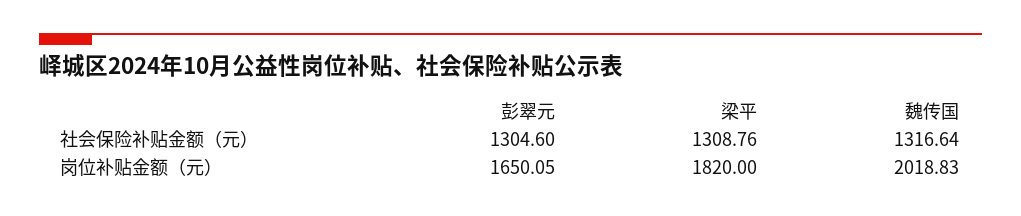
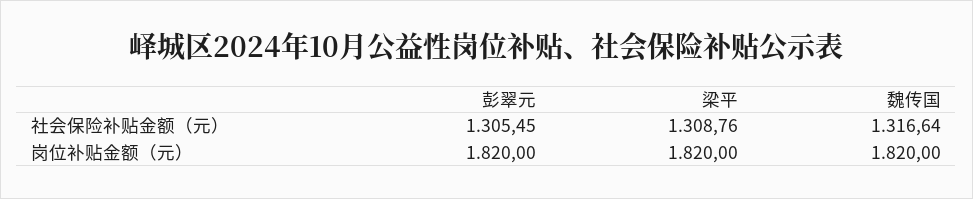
彭翠元, 社会保险补贴金额（元）: 1304.6 -> 1305.45
彭翠元, 岗位补贴金额（元）: 1650.05 -> 1820
魏传国, 岗位补贴金额（元）: 2018.83 -> 1820

